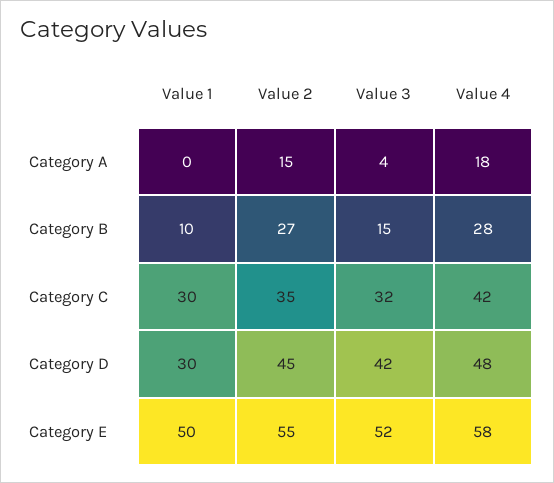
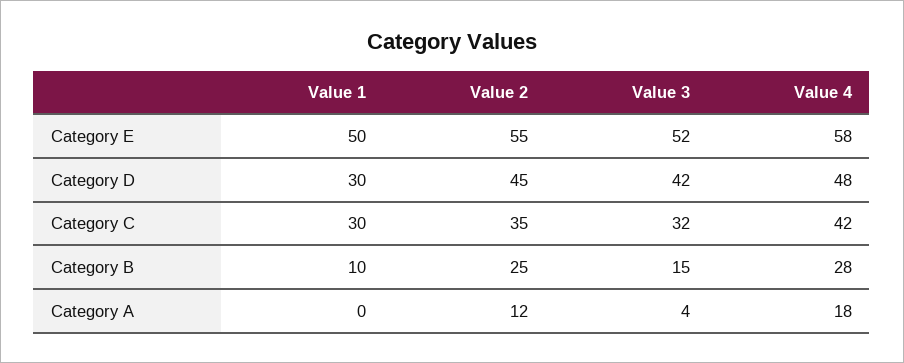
Value 2, Category A: 15 -> 12
Value 2, Category B: 27 -> 25

